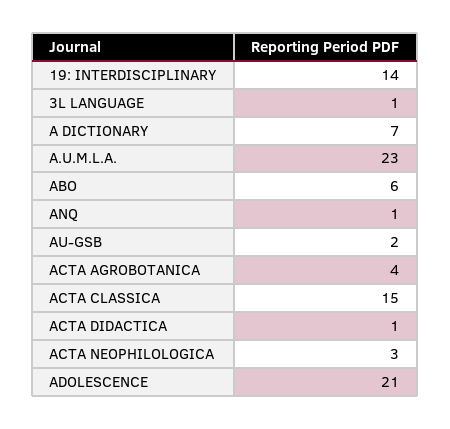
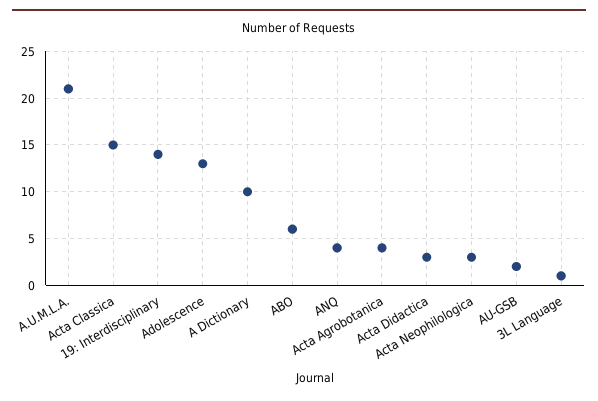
A DICTIONARY: 7 -> 10
A.U.M.L.A.: 23 -> 21
ANQ: 1 -> 4
ACTA DIDACTICA: 1 -> 3
ADOLESCENCE: 21 -> 13

